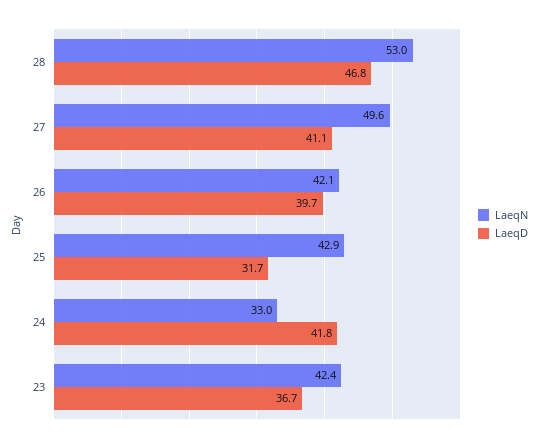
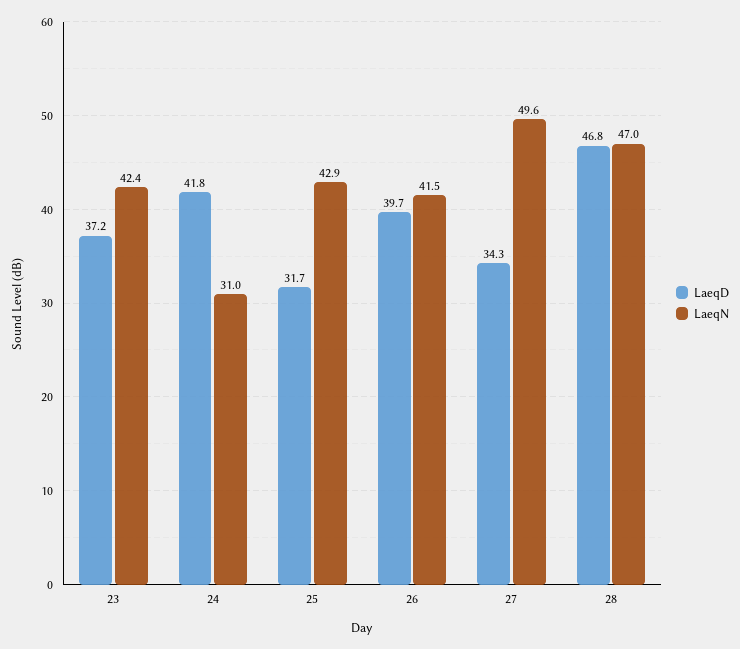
LaeqN, 28: 53 -> 47
LaeqD, 27: 41.1 -> 34.3
LaeqN, 26: 42.1 -> 41.5
LaeqN, 24: 33 -> 31
LaeqD, 23: 36.7 -> 37.2

